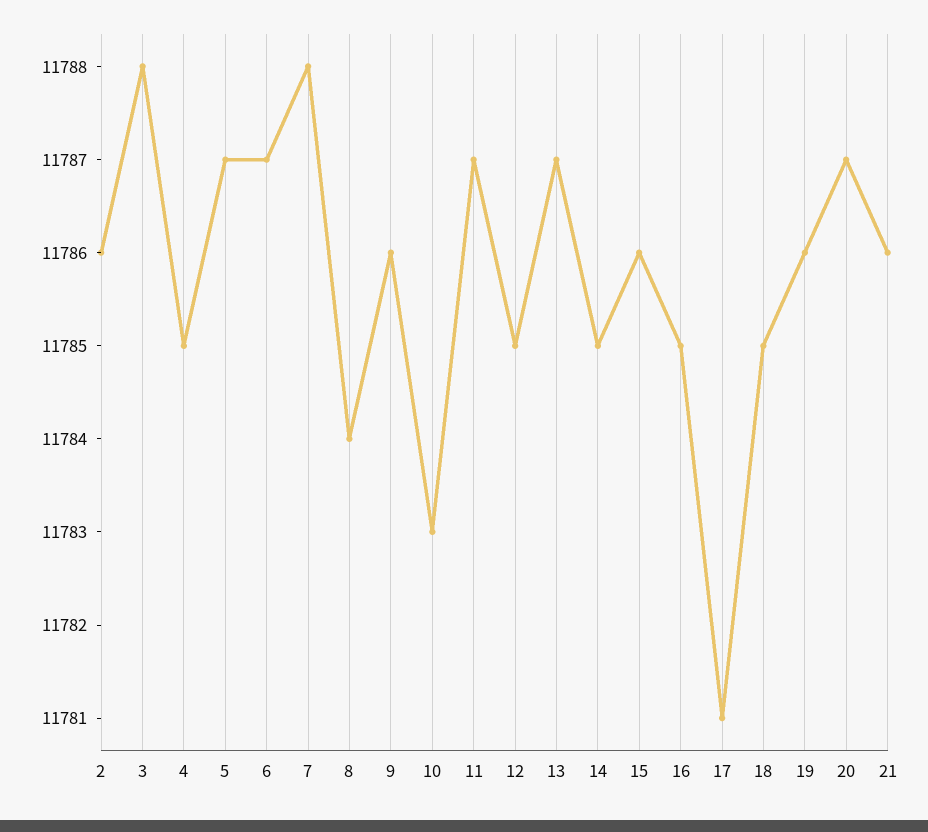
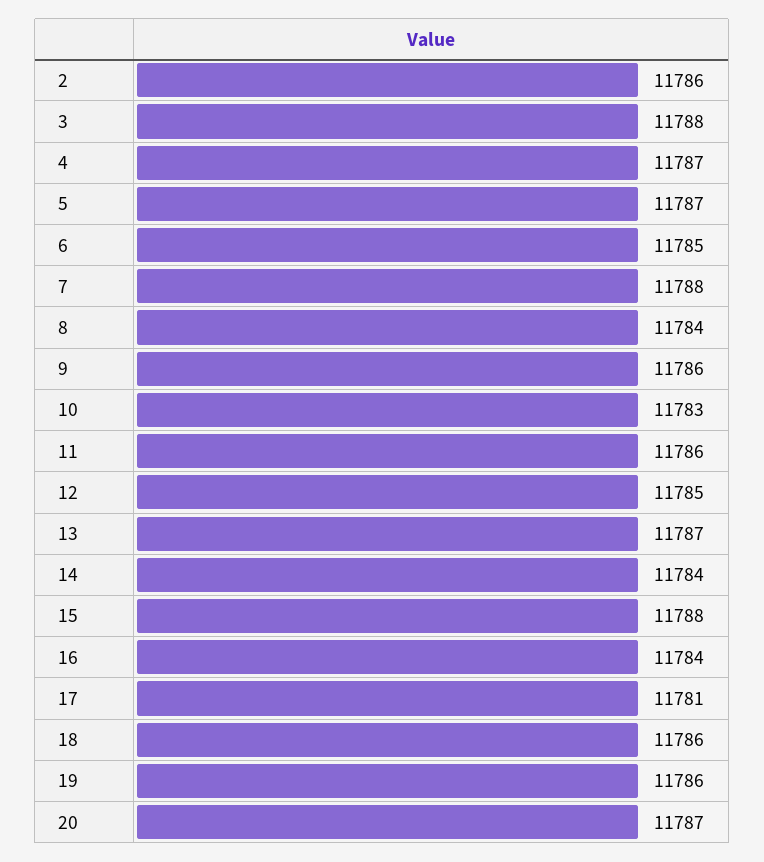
4: 11785 -> 11787
6: 11787 -> 11785
11: 11787 -> 11786
14: 11785 -> 11784
15: 11786 -> 11788
16: 11785 -> 11784
18: 11785 -> 11786
21: 11786 -> none

